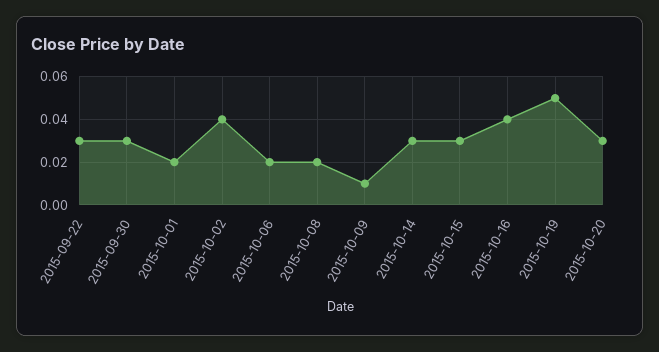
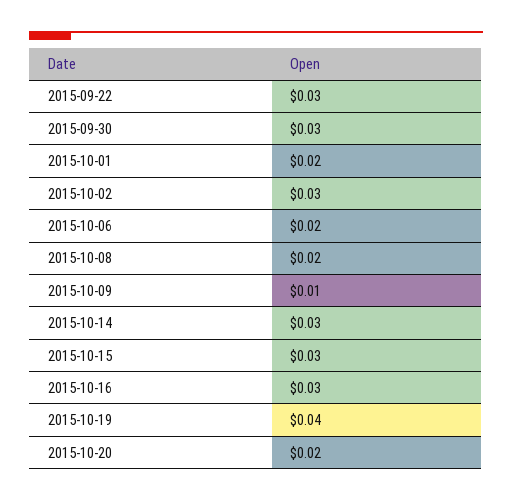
2015-10-02: 0.04 -> 0.03
2015-10-16: 0.04 -> 0.03
2015-10-19: 0.05 -> 0.04
2015-10-20: 0.03 -> 0.02

